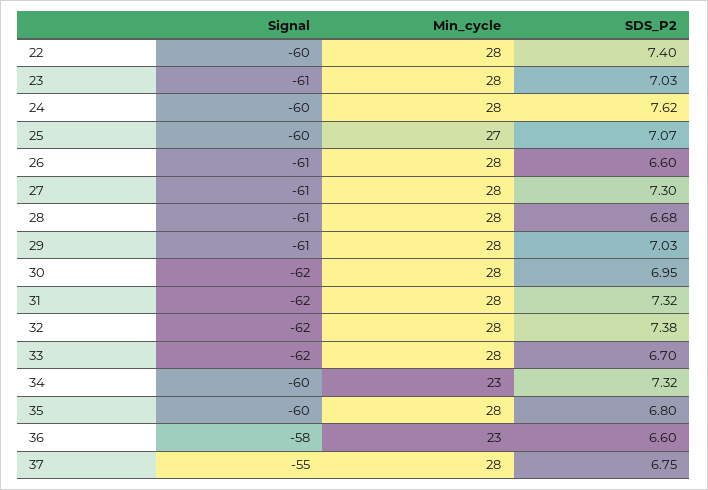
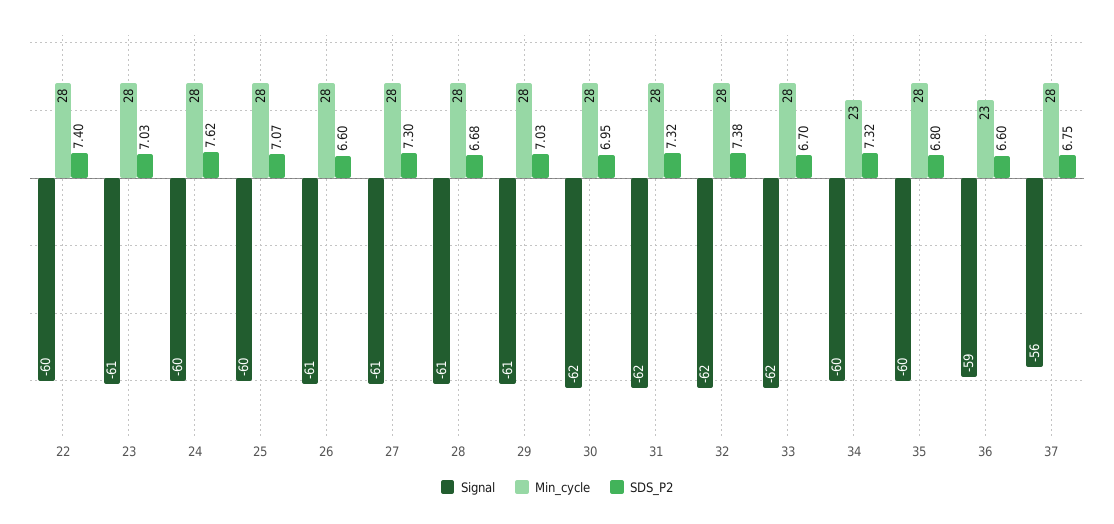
Min_cycle, 25: 27 -> 28
Signal, 36: -58 -> -59
Signal, 37: -55 -> -56

